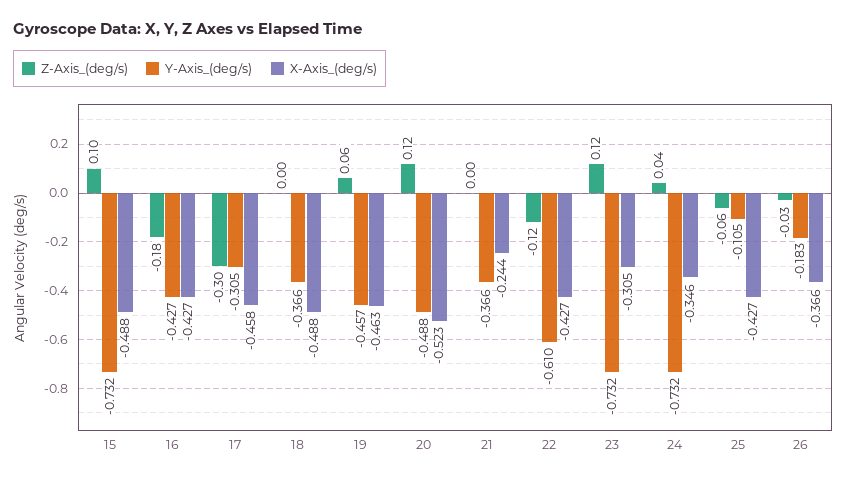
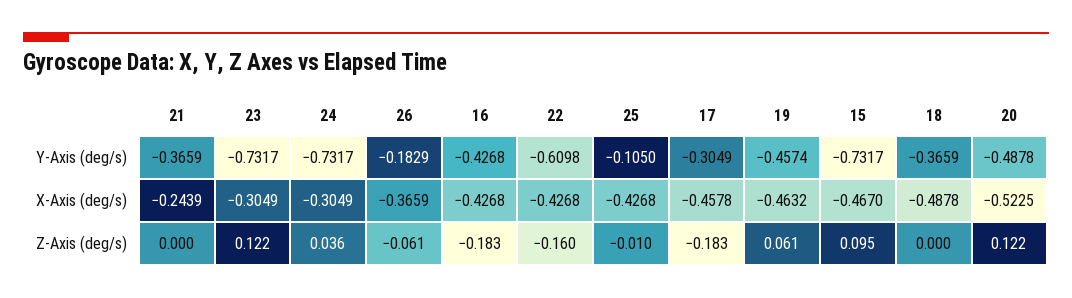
X-Axis_(deg/s), 15: -0.488 -> -0.467
Z-Axis_(deg/s), 17: -0.3 -> -0.183
Z-Axis_(deg/s), 22: -0.12 -> -0.16
X-Axis_(deg/s), 24: -0.346 -> -0.3049
Z-Axis_(deg/s), 25: -0.06 -> -0.01
Z-Axis_(deg/s), 26: -0.03 -> -0.061

